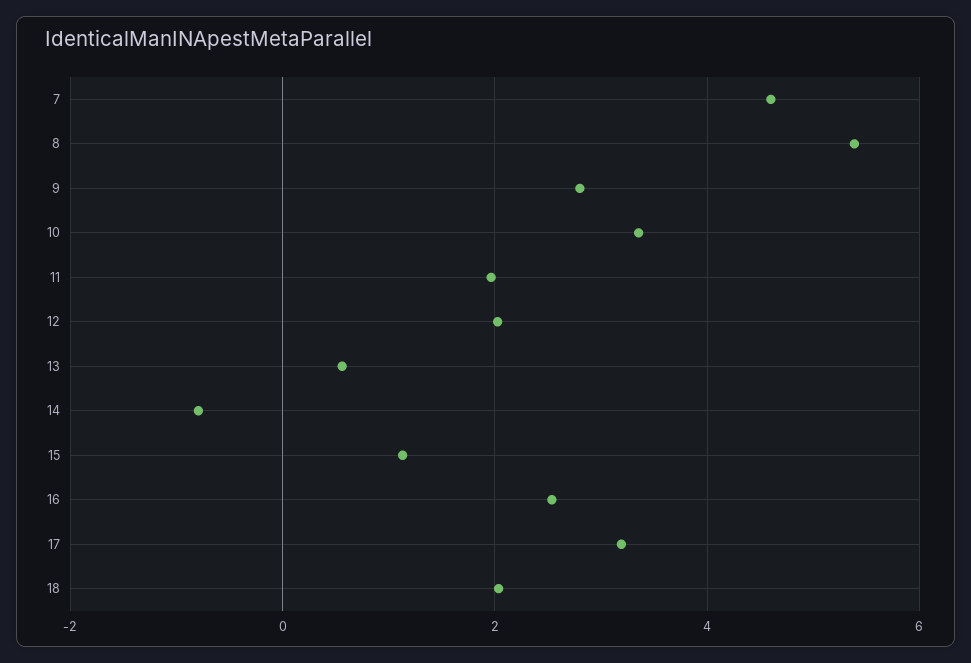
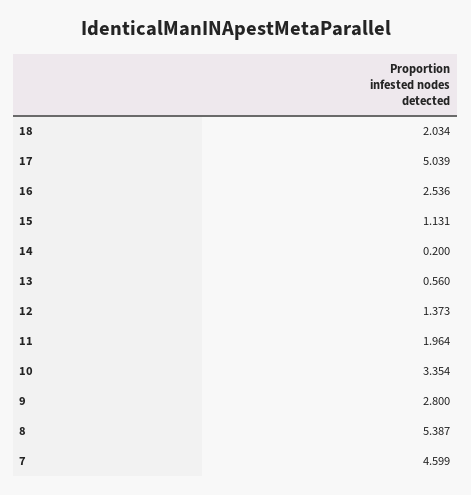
12: 2 -> 1.373
14: -0.8 -> 0.2
17: 3.2 -> 5.039

